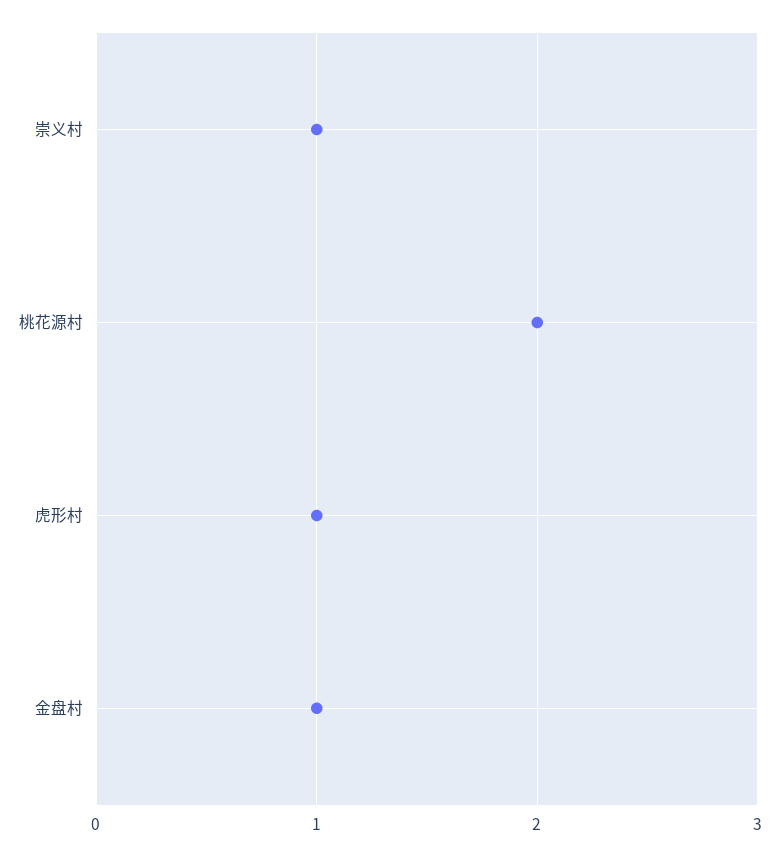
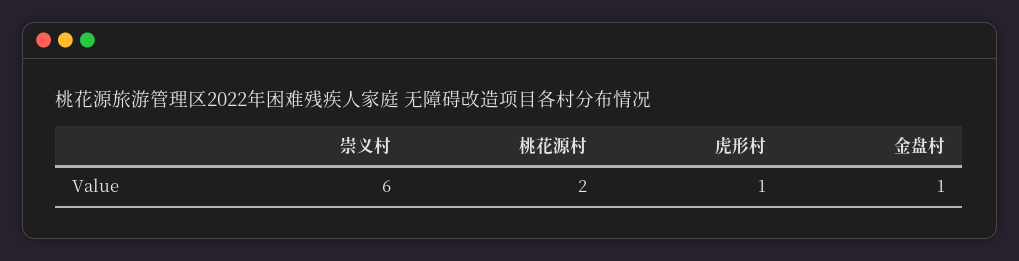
崇义村: 1 -> 6

